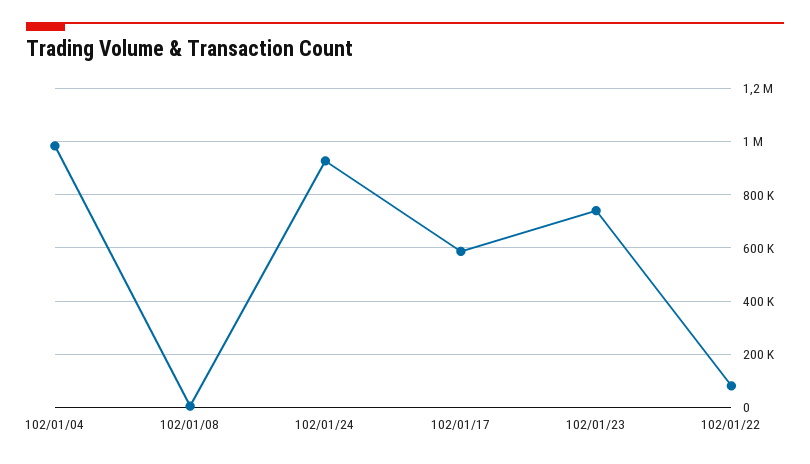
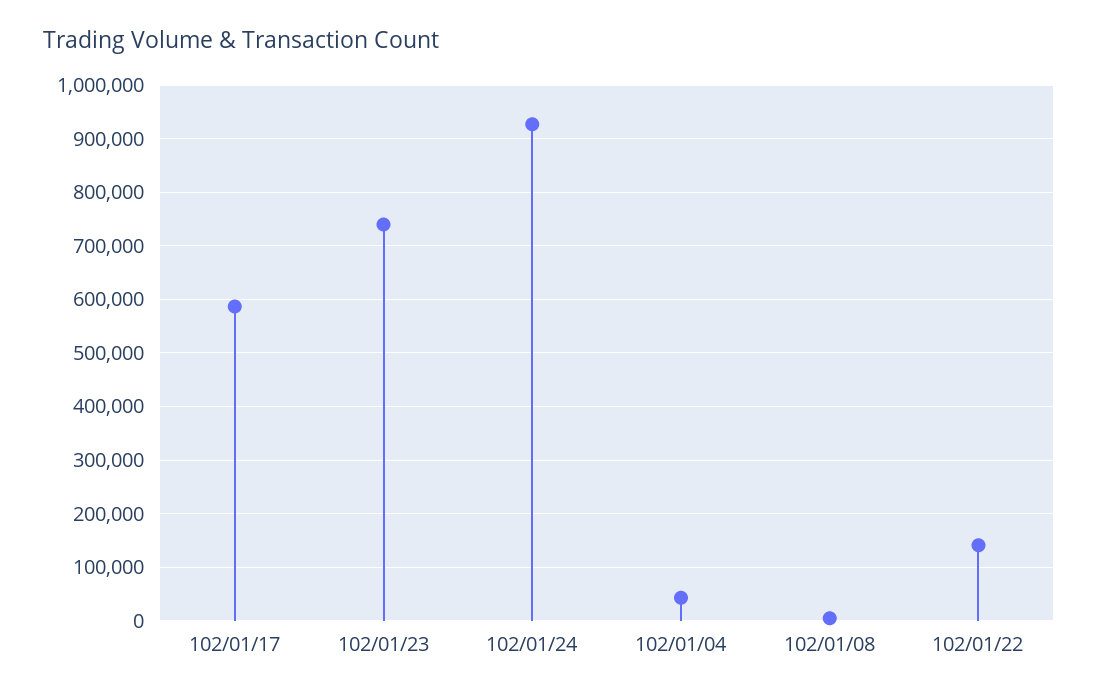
102/01/04: 975000 -> 40000
102/01/22: 75000 -> 140000

